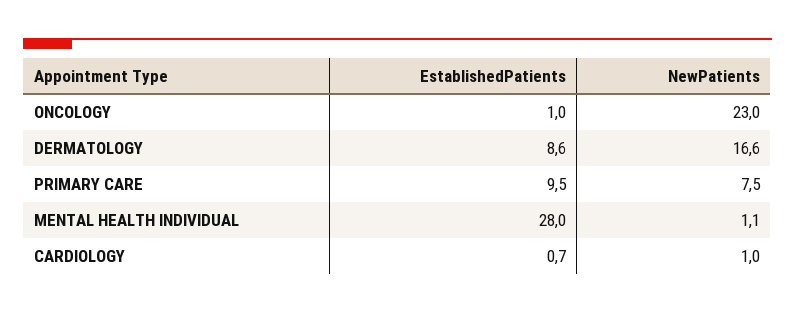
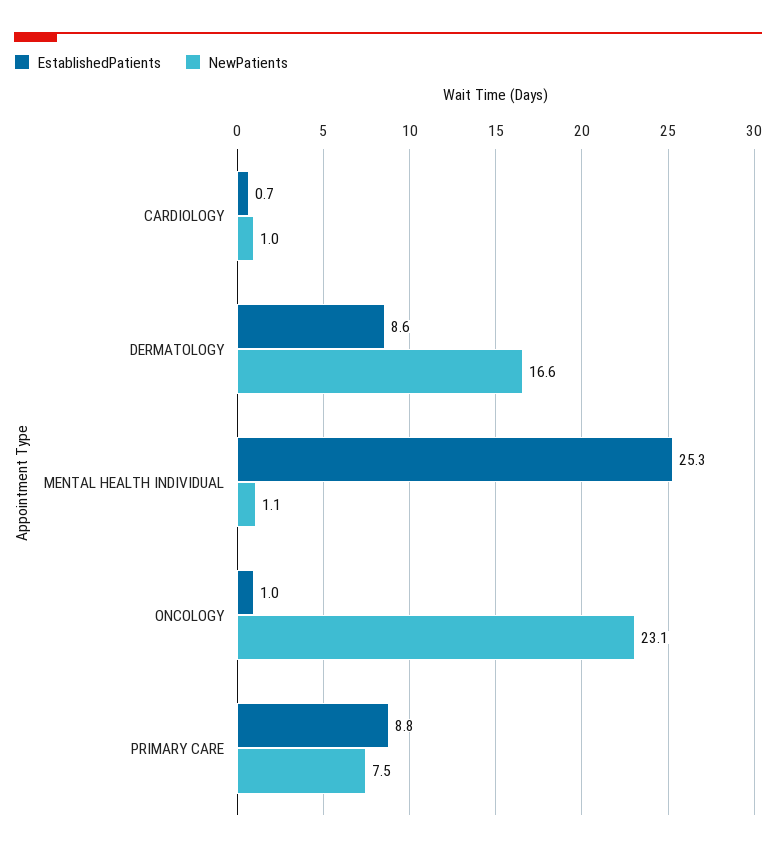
NewPatients, ONCOLOGY: 23 -> 23.1
EstablishedPatients, PRIMARY CARE: 9.5 -> 8.8
EstablishedPatients, MENTAL HEALTH INDIVIDUAL: 28 -> 25.3

